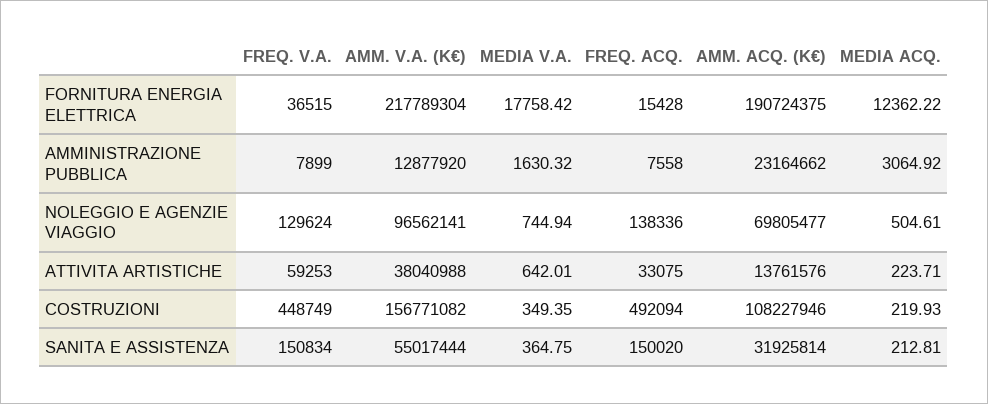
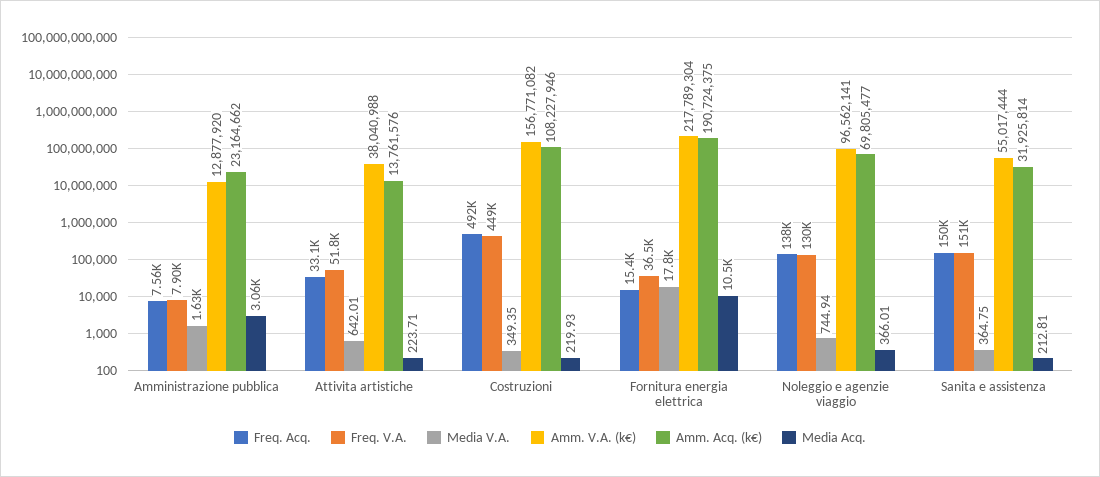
MEDIA ACQ., FORNITURA ENERGIA ELETTRICA: 12362.22 -> 10500
MEDIA ACQ., NOLEGGIO E AGENZIE VIAGGIO: 504.61 -> 366.01
FREQ. V.A., ATTIVITA ARTISTICHE: 59253 -> 51800

